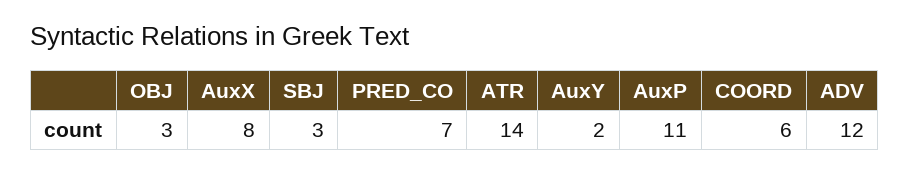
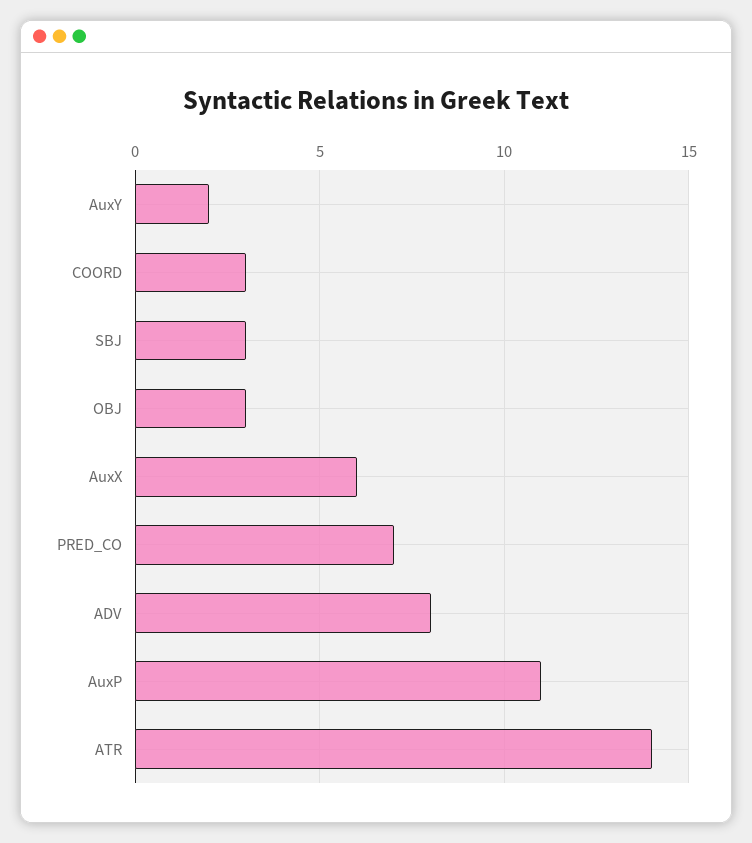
AuxX: 8 -> 6
COORD: 6 -> 3
ADV: 12 -> 8

